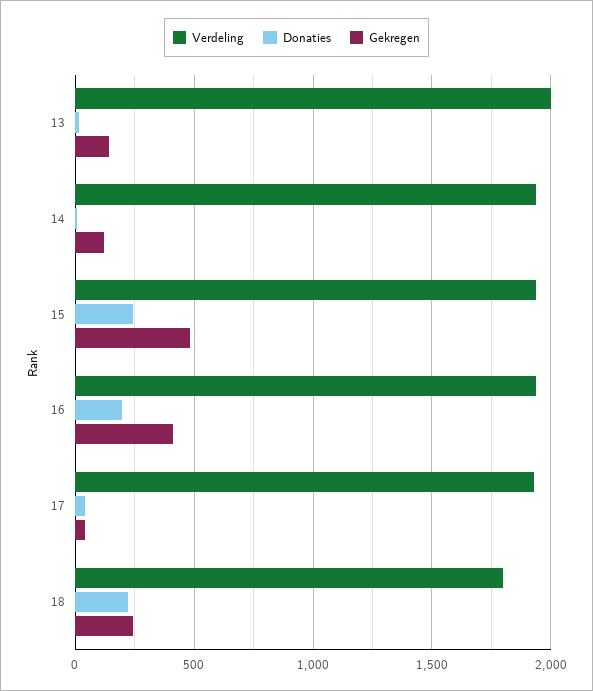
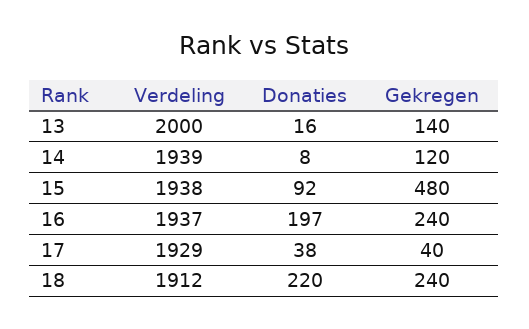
Donaties, 15: 250 -> 92
Gekregen, 16: 400 -> 240
Verdeling, 18: 1800 -> 1912

